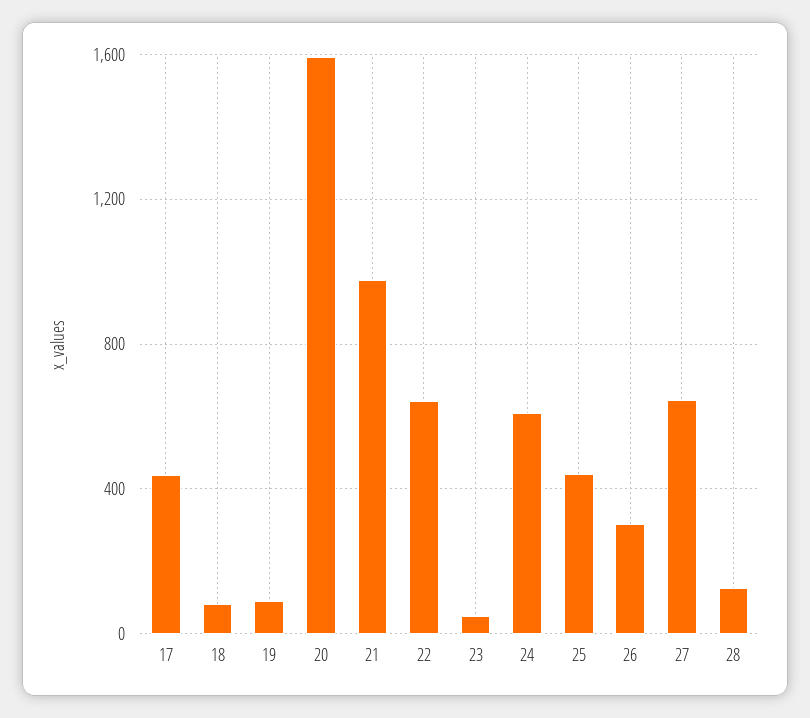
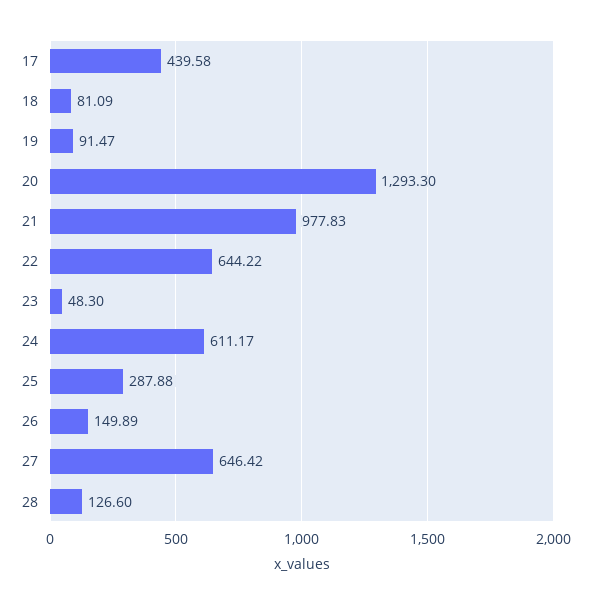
20: 1600 -> 1293.3
25: 450 -> 287.88
26: 300 -> 149.89

